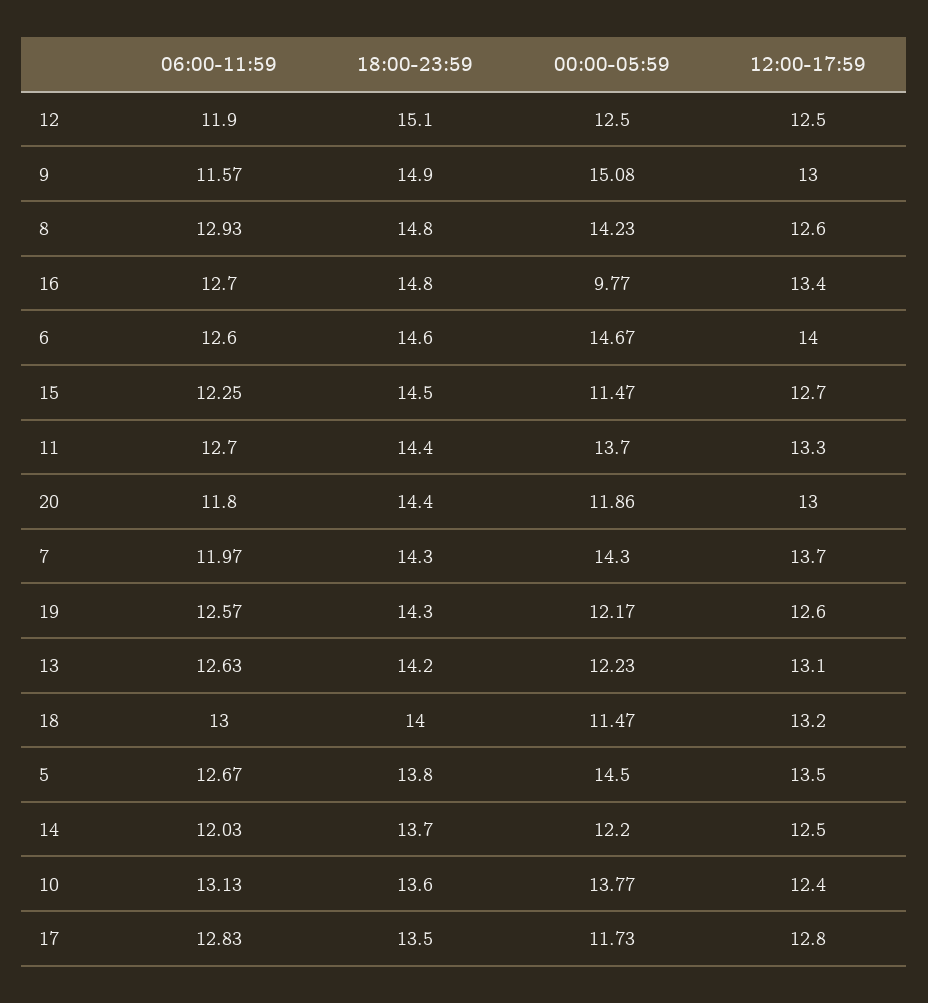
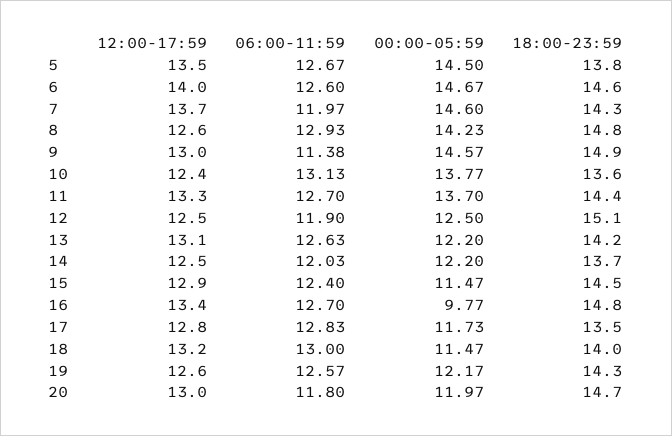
06:00-11:59, 9: 11.57 -> 11.38
00:00-05:59, 9: 15.08 -> 14.57
06:00-11:59, 15: 12.25 -> 12.4
12:00-17:59, 15: 12.7 -> 12.9
18:00-23:59, 20: 14.4 -> 14.7
00:00-05:59, 20: 11.86 -> 11.97
00:00-05:59, 7: 14.3 -> 14.6
00:00-05:59, 13: 12.23 -> 12.2

